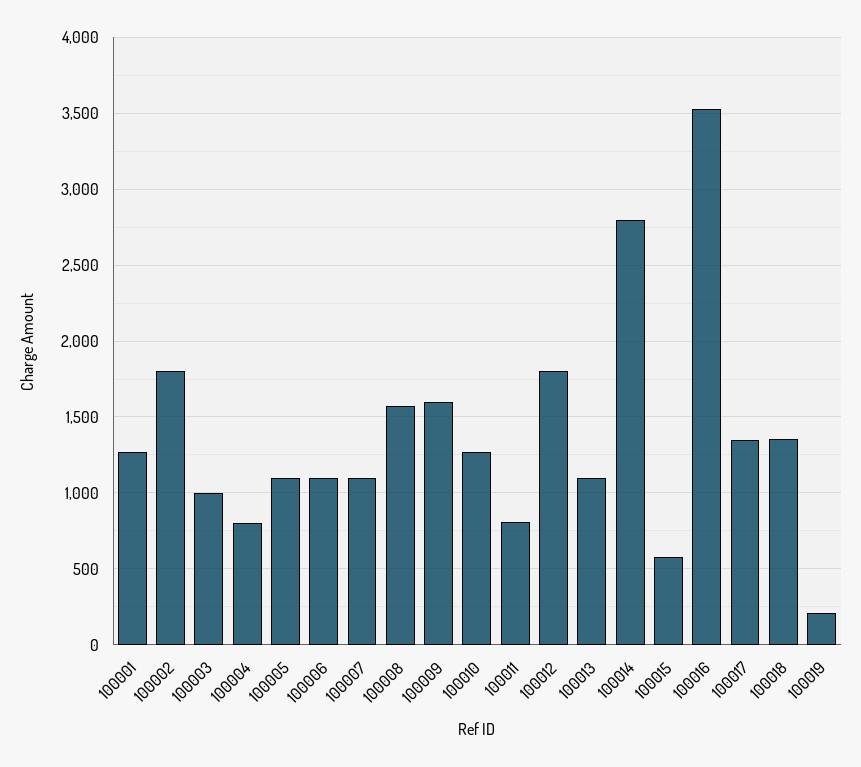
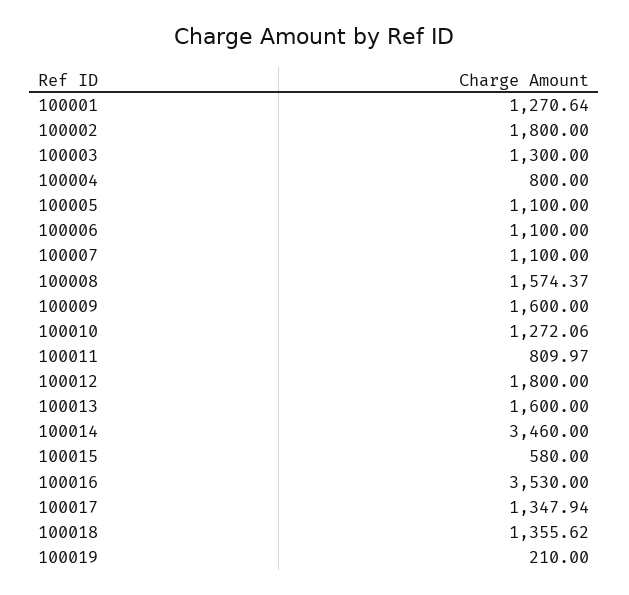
100003: 1000 -> 1300
100013: 1100 -> 1600
100014: 2800 -> 3460

